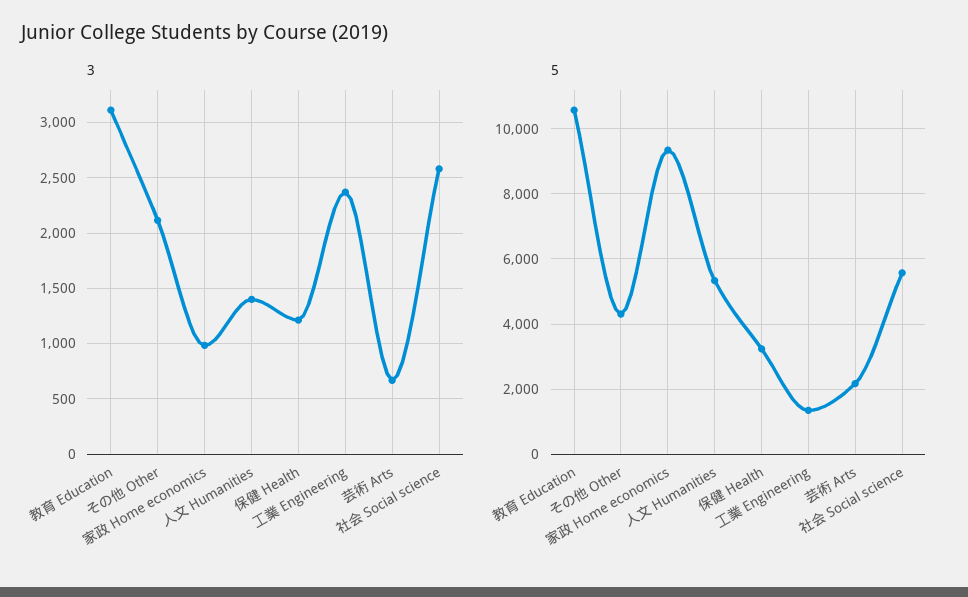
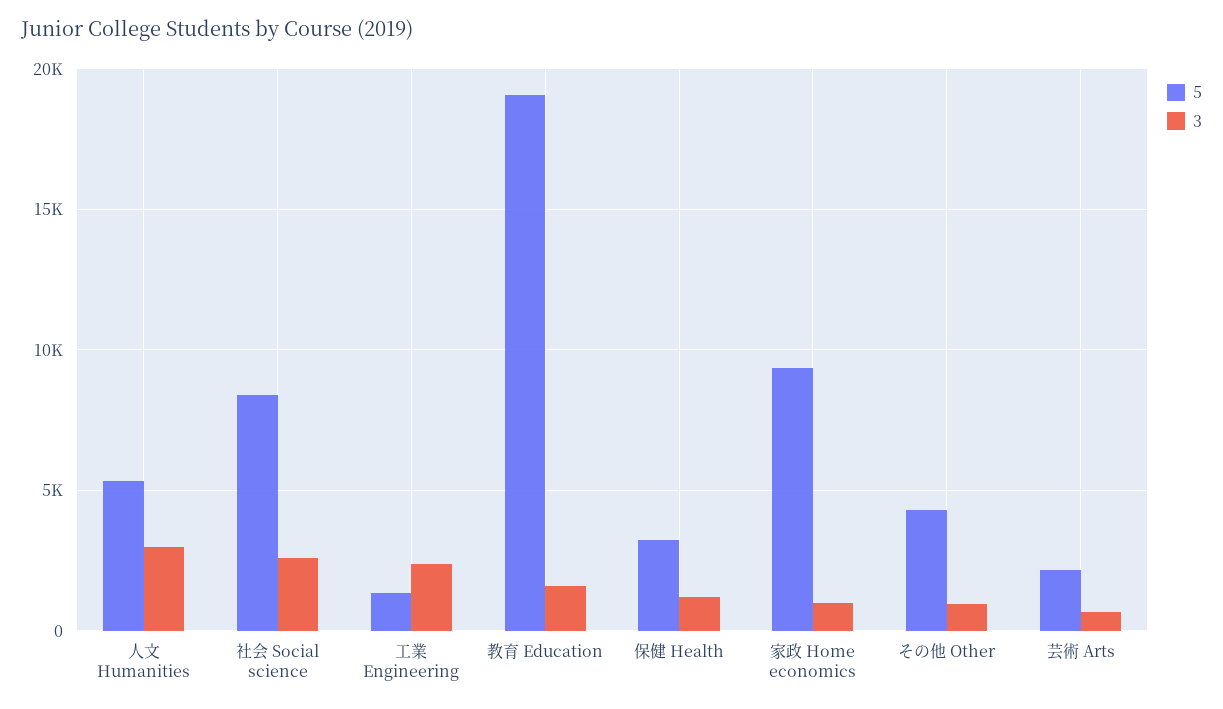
3, 教育 Education: 3100 -> 1500
3, その他 Other: 2100 -> 1000
3, 人文 Humanities: 1400 -> 3000
5, 教育 Education: 10600 -> 19000
5, 社会 Social science: 5600 -> 8500

